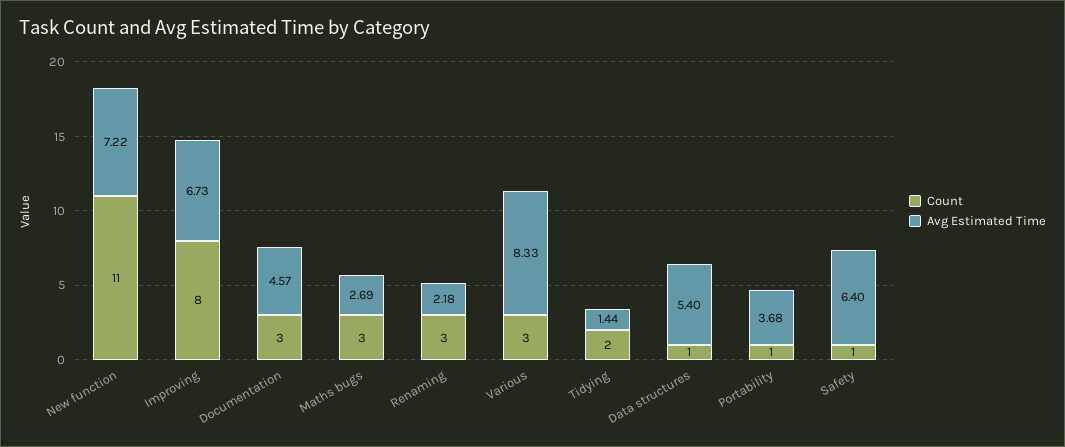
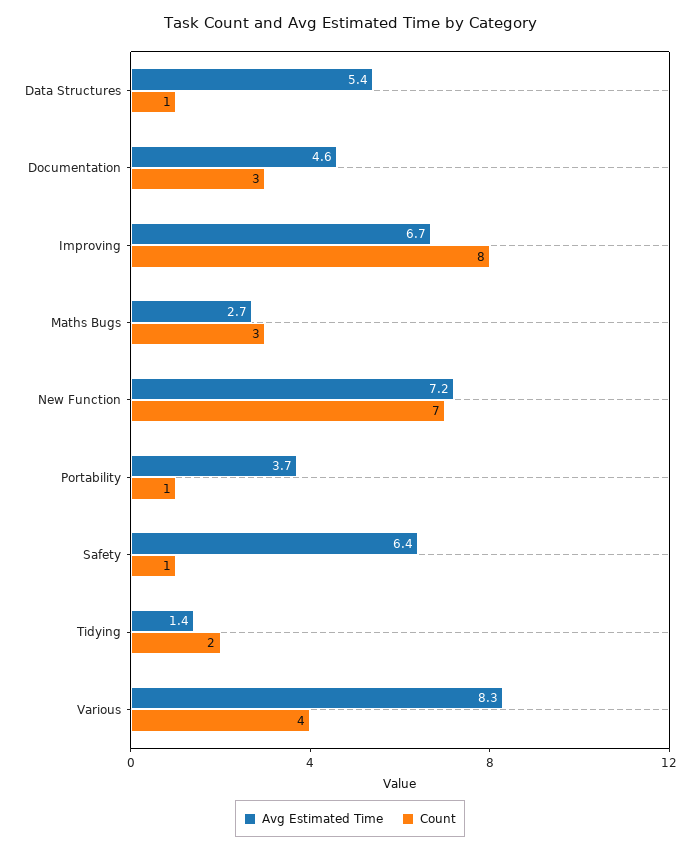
Count, New function: 11 -> 7
Count, Renaming: 3 -> none
Avg Estimated Time, Renaming: 2.18 -> none
Count, Various: 3 -> 4

